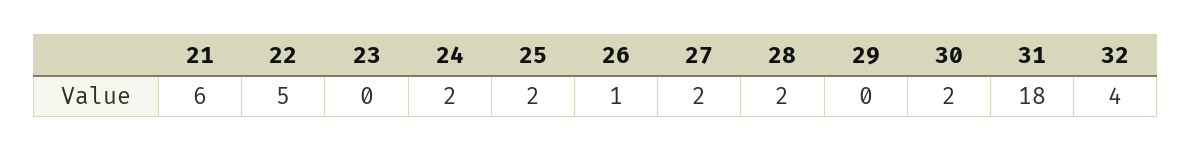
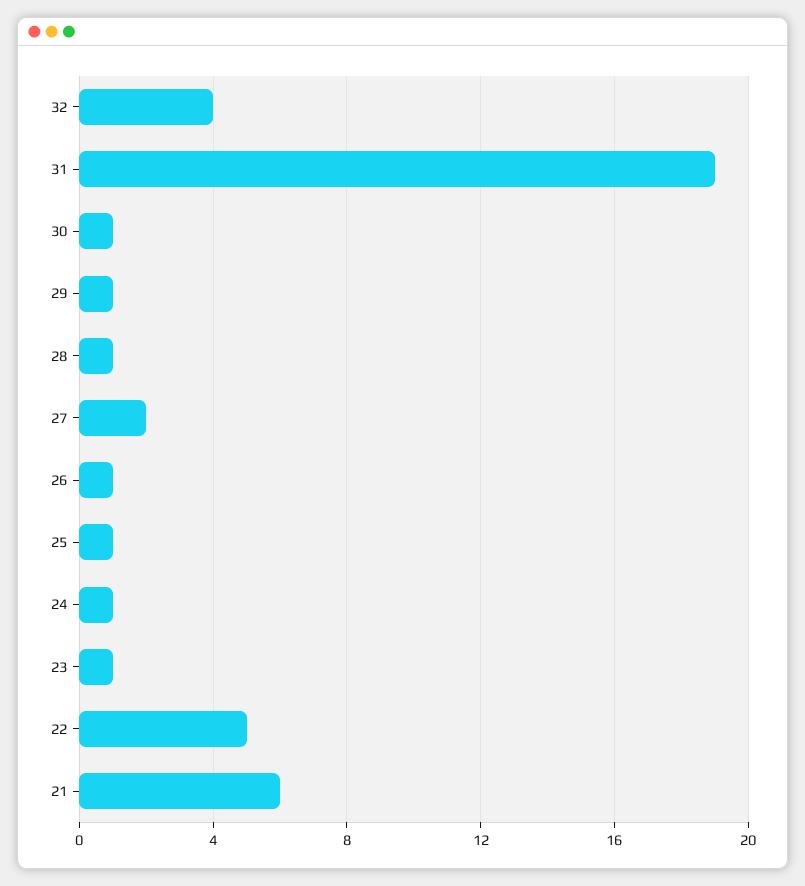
23: 0 -> 1
24: 2 -> 1
25: 2 -> 1
28: 2 -> 1
29: 0 -> 1
30: 2 -> 1
31: 18 -> 19

